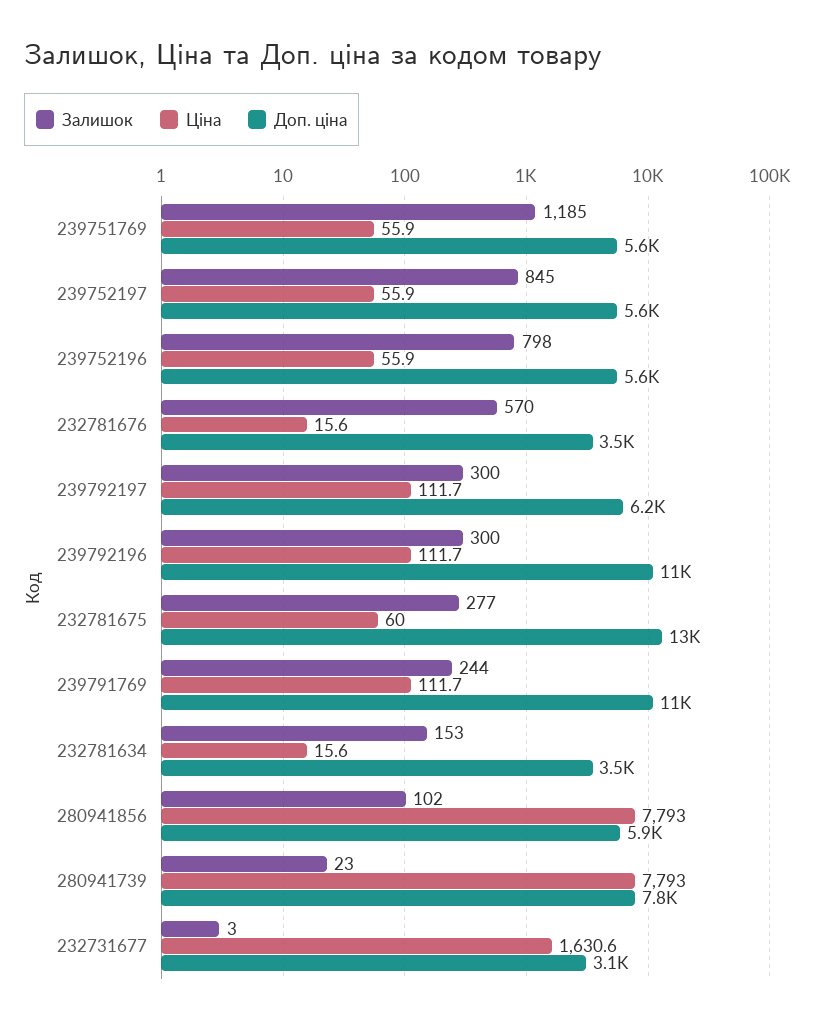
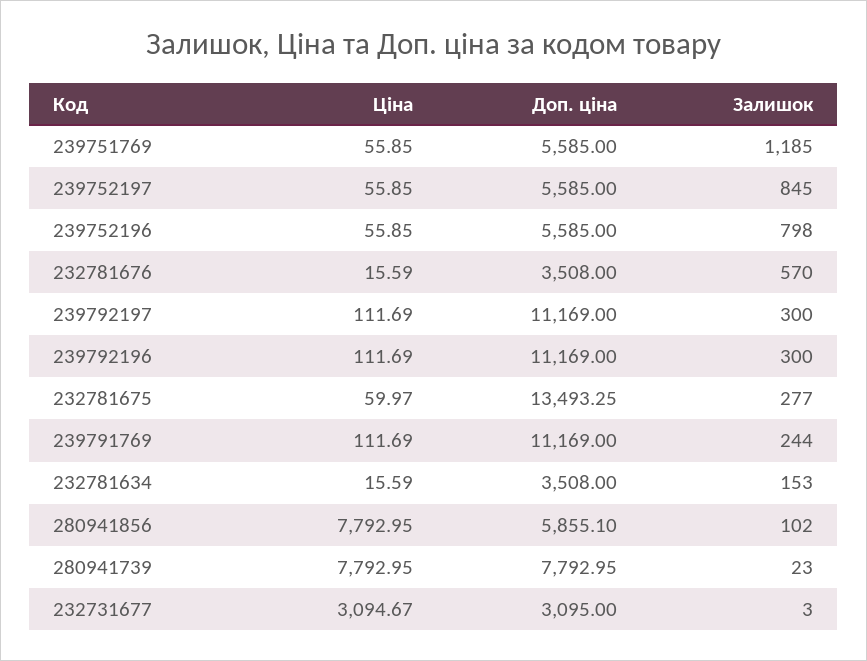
Доп. ціна, 239792197: 6200 -> 11169
Ціна, 232731677: 1630.6 -> 3094.67

